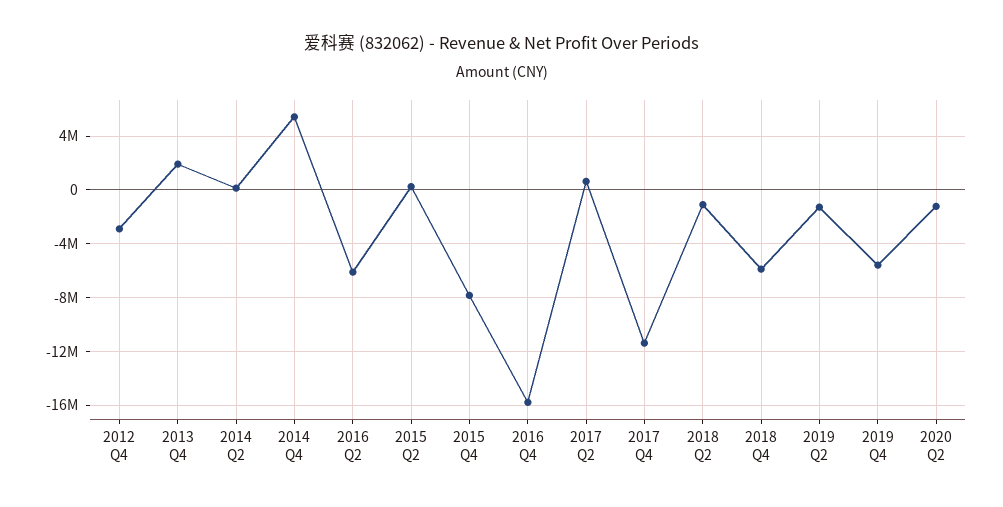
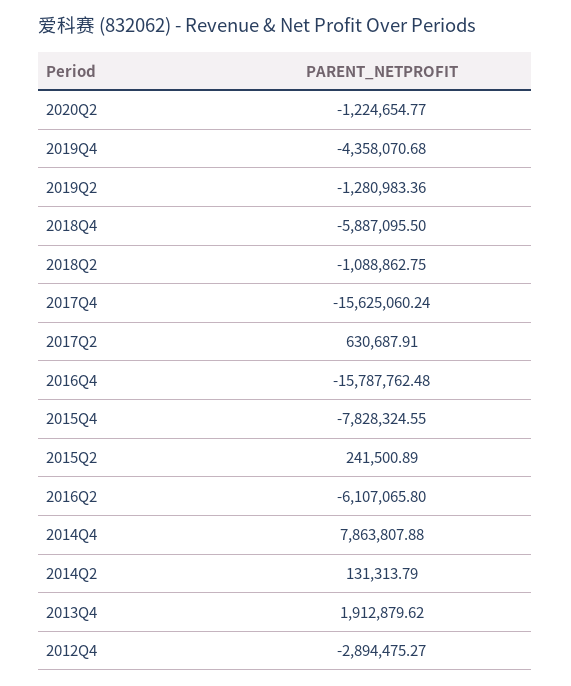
2014 Q4: 5500000 -> 7863807.88
2017 Q4: -11500000 -> -15625060.24
2019 Q4: -5500000 -> -4358070.68

